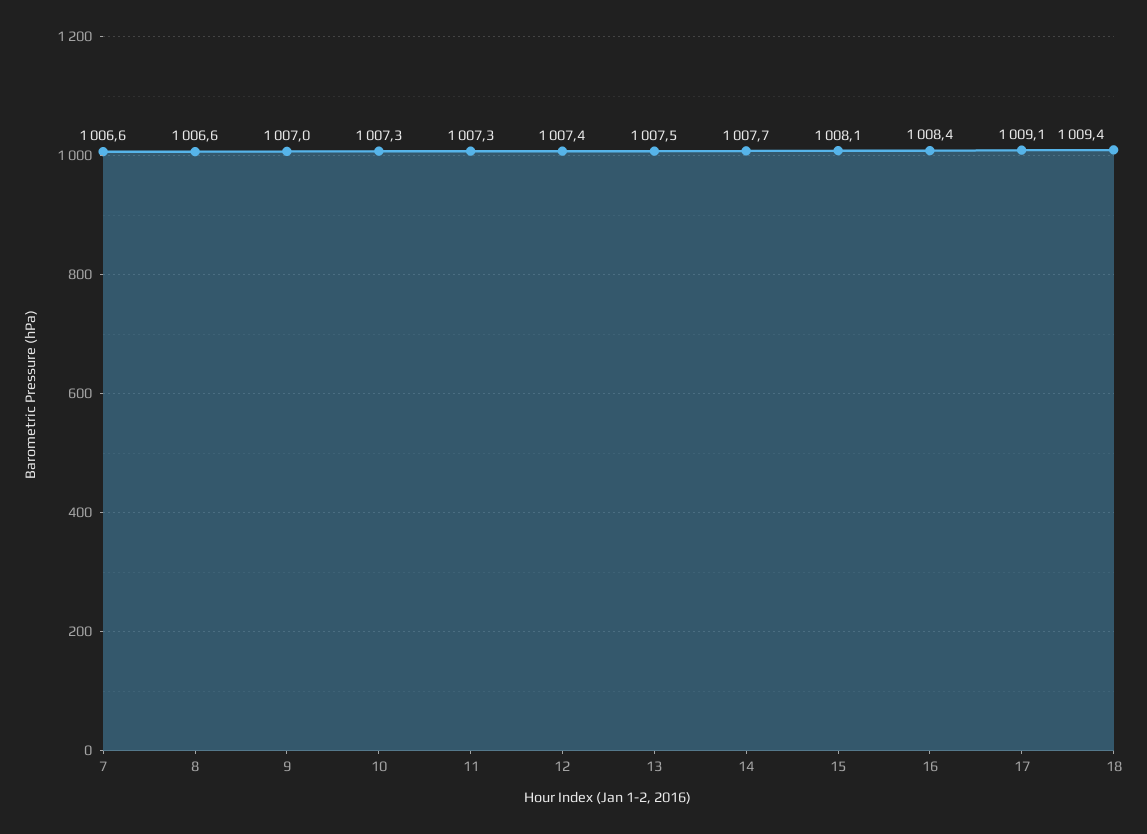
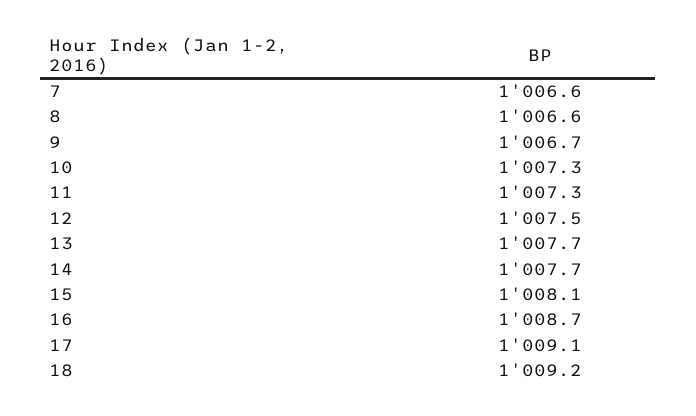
9: 1007 -> 1006.7
12: 1007.4 -> 1007.5
13: 1007.5 -> 1007.7
16: 1008.4 -> 1008.7
18: 1009.4 -> 1009.2

